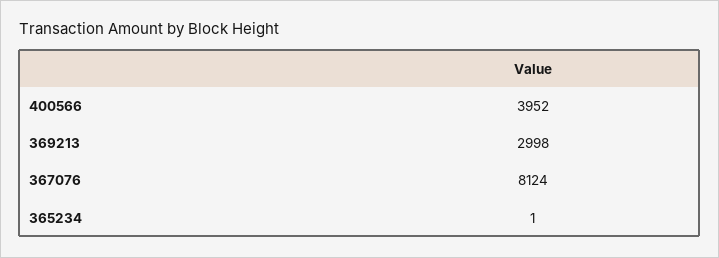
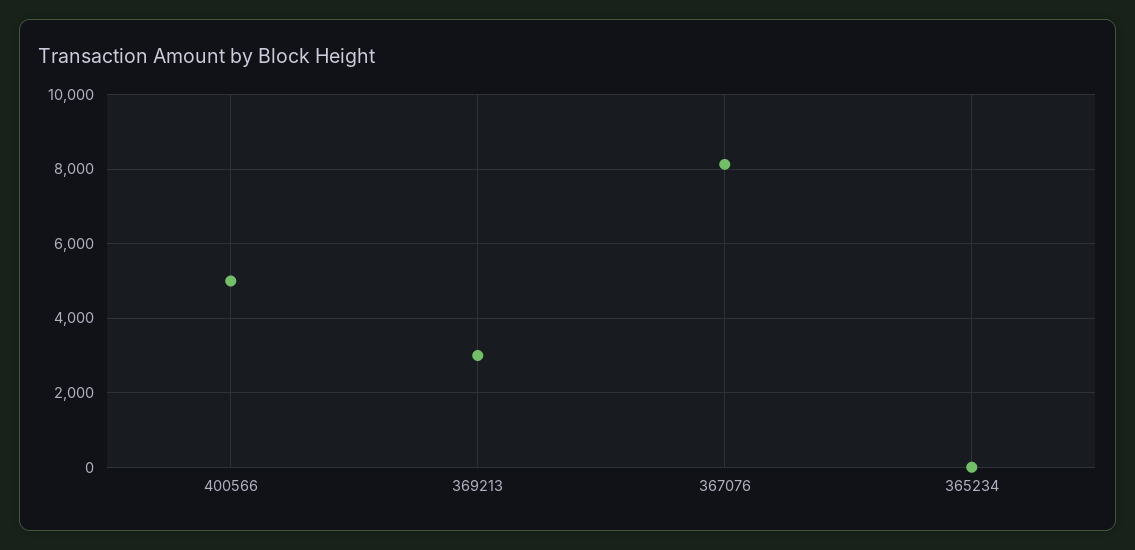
400566: 3952 -> 5000

